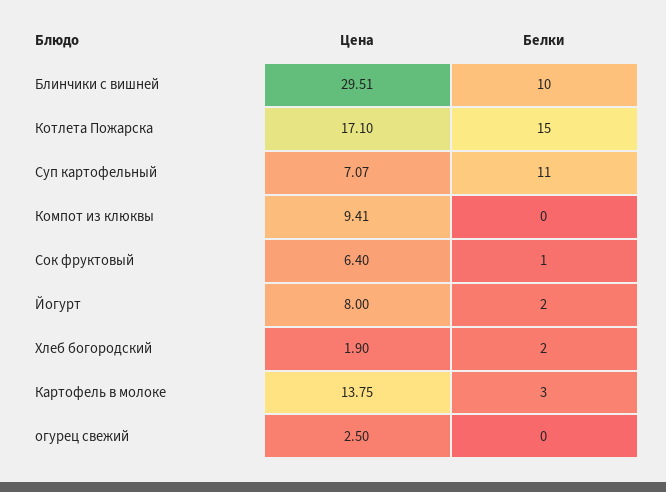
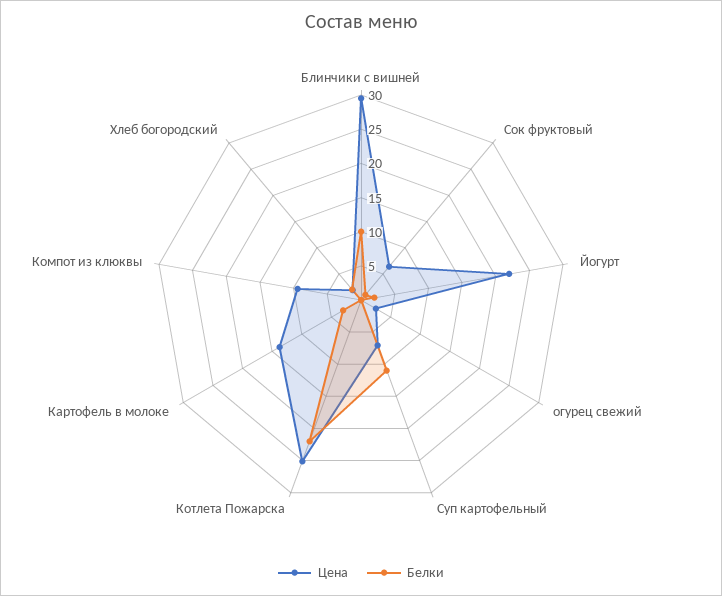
Цена, Котлета Пожарска: 17.1 -> 25
Белки, Котлета Пожарска: 15 -> 22.5
Цена, Йогурт: 8 -> 22.5

